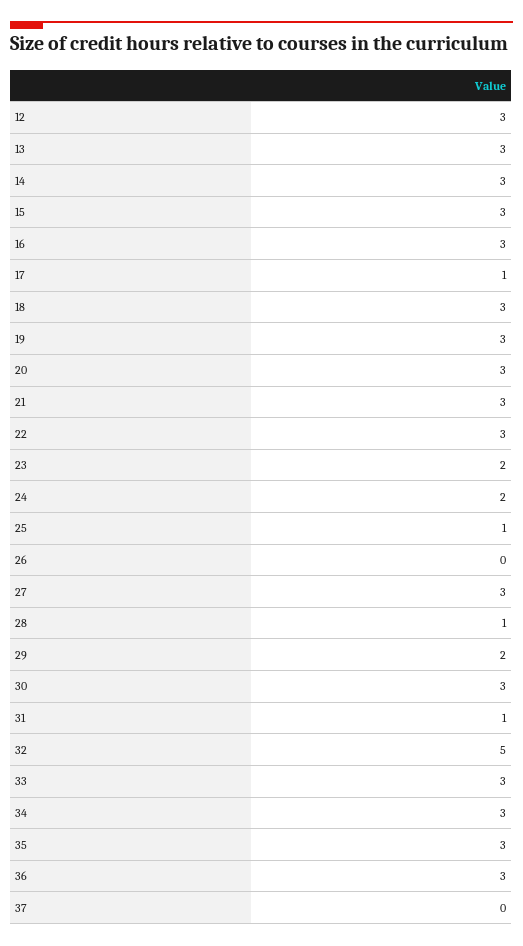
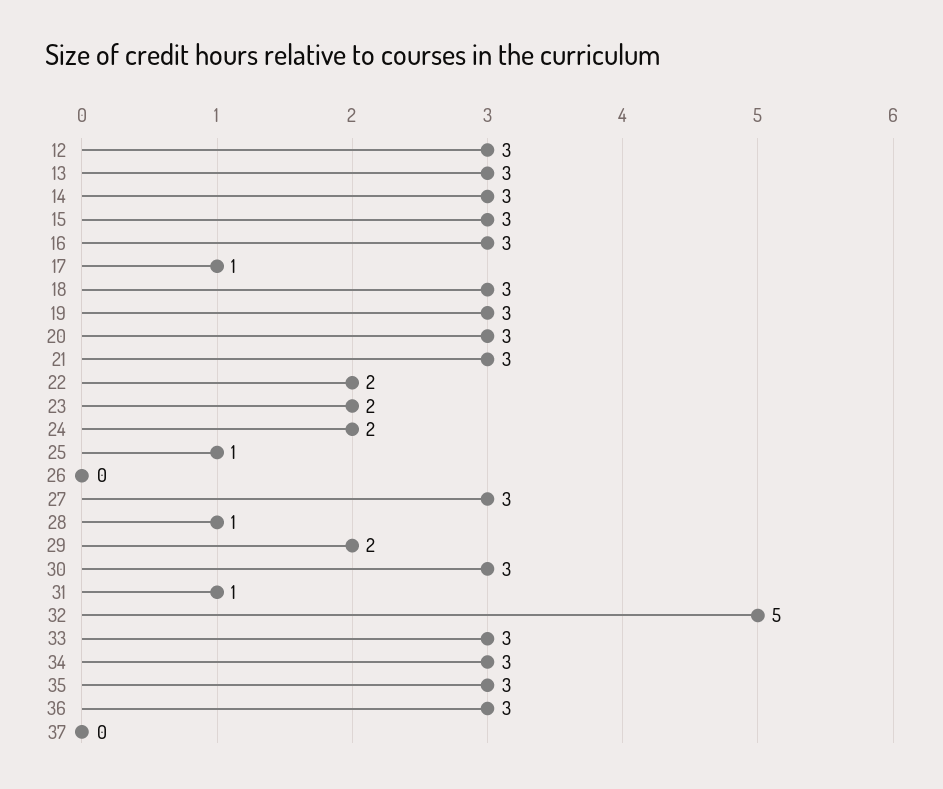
22: 3 -> 2

